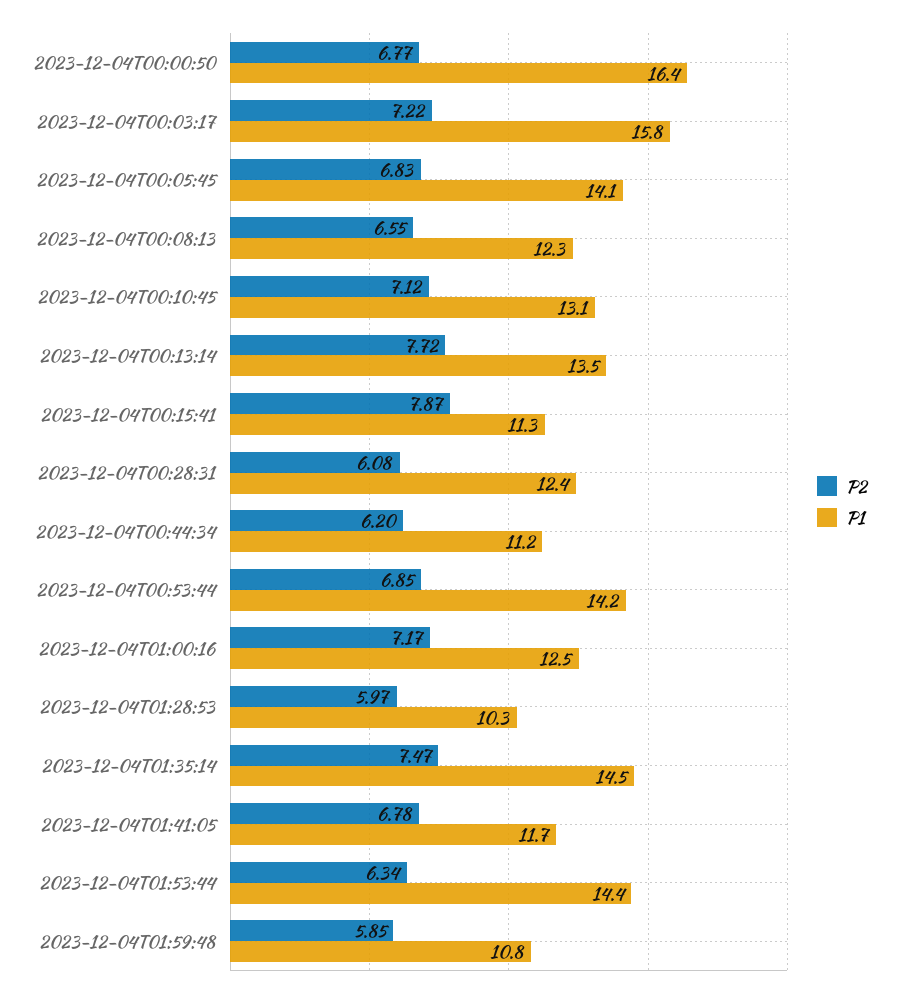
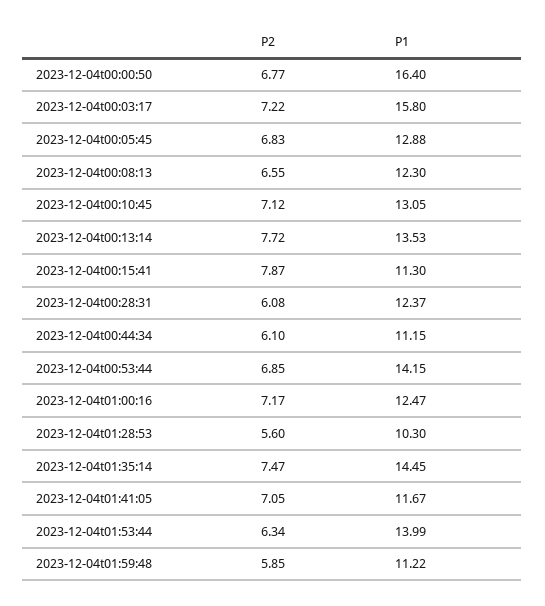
P1, 2023-12-04T00:05:45: 14.1 -> 12.88
P2, 2023-12-04T00:44:34: 6.2 -> 6.1
P2, 2023-12-04T01:28:53: 5.97 -> 5.6
P2, 2023-12-04T01:41:05: 6.78 -> 7.05
P1, 2023-12-04T01:53:44: 14.4 -> 13.99
P1, 2023-12-04T01:59:48: 10.8 -> 11.22

